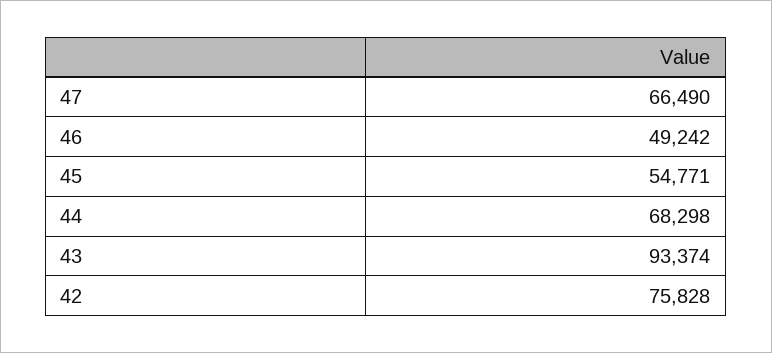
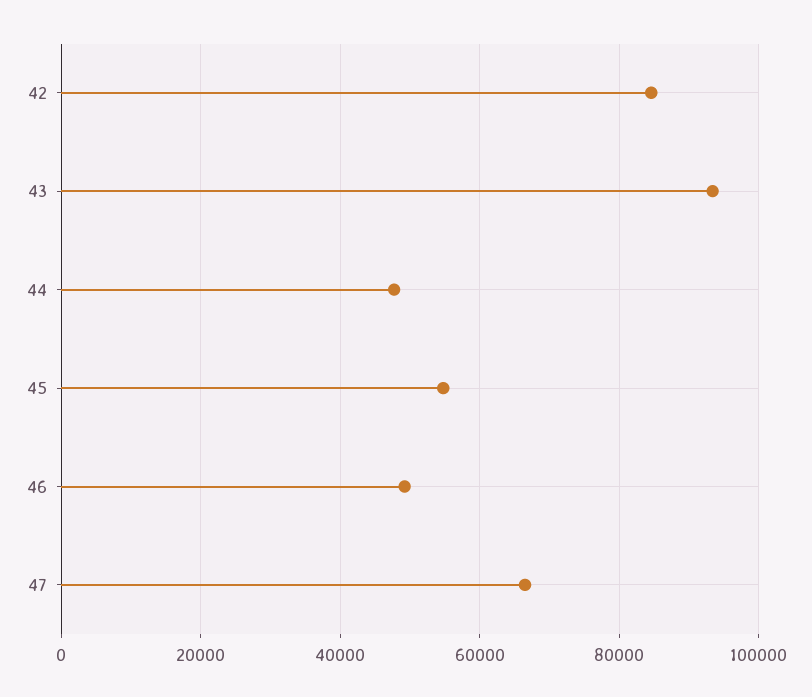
44: 68298 -> 48000
42: 75828 -> 84000

